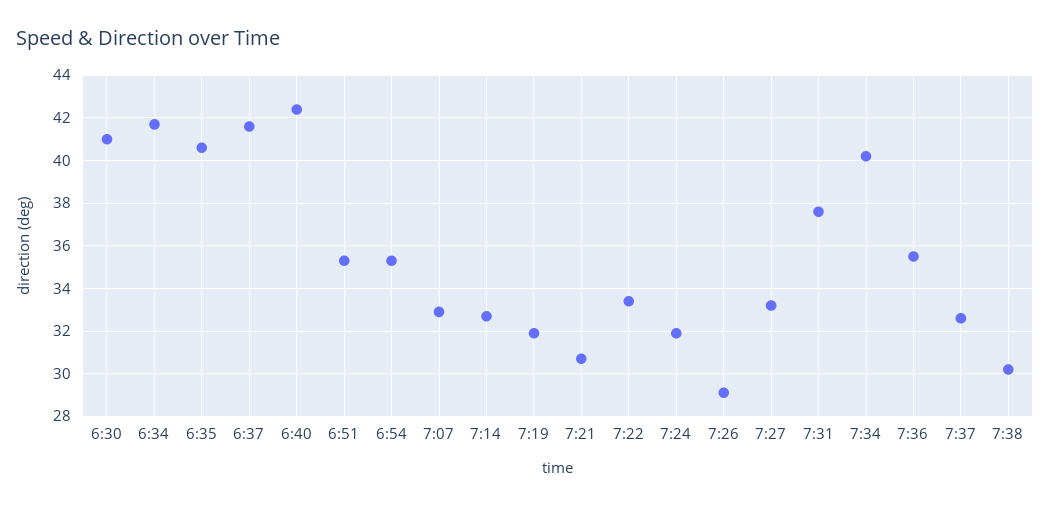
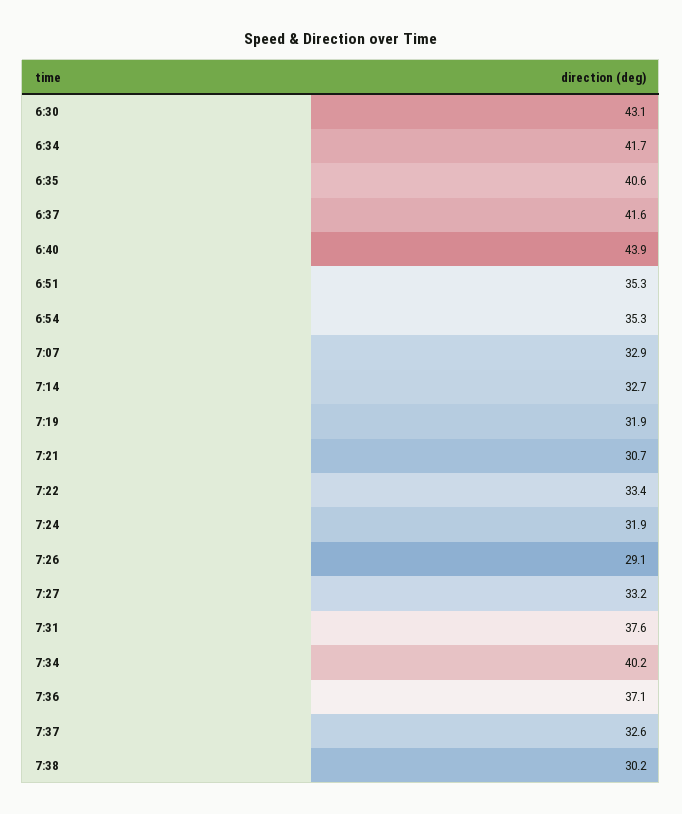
6:30: 41 -> 43.1
6:40: 42.5 -> 43.9
7:36: 35.5 -> 37.1

